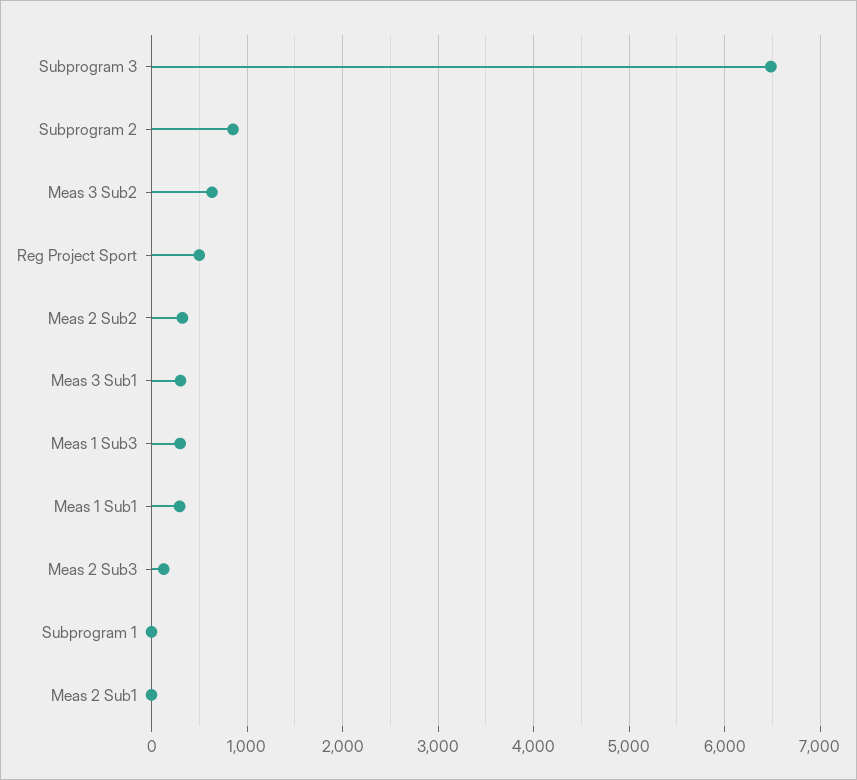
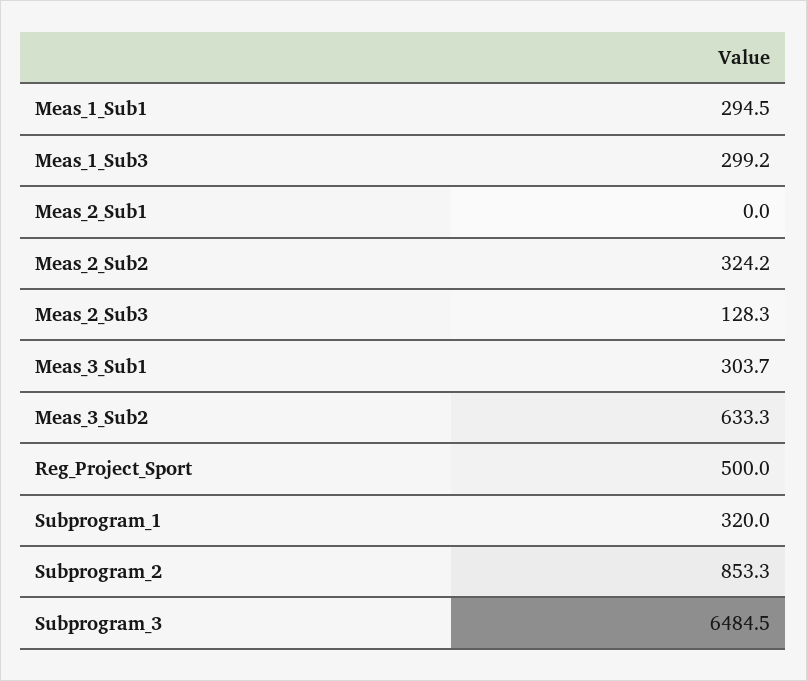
Subprogram 1: 0 -> 320

